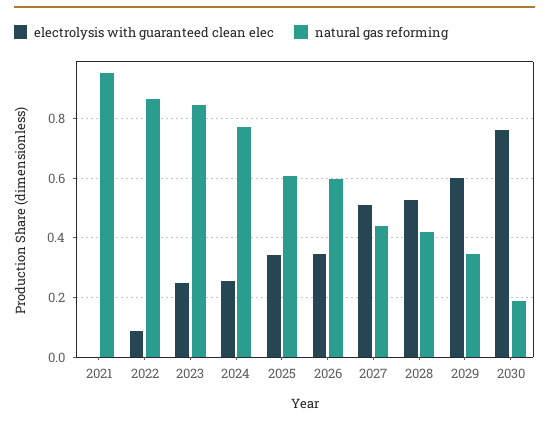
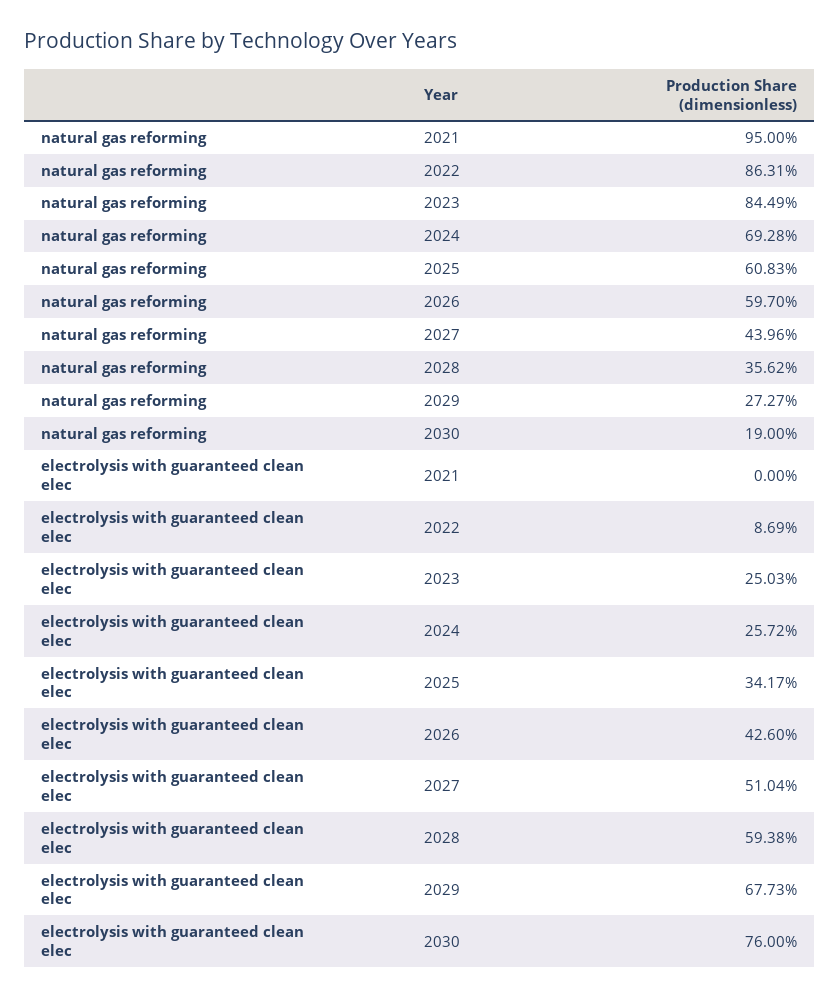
natural gas reforming, 2024: 0.775 -> 0.6928
electrolysis with guaranteed clean elec, 2026: 0.35 -> 0.426
electrolysis with guaranteed clean elec, 2028: 0.525 -> 0.5938
natural gas reforming, 2028: 0.425 -> 0.3562
electrolysis with guaranteed clean elec, 2029: 0.6 -> 0.6773
natural gas reforming, 2029: 0.35 -> 0.2727

